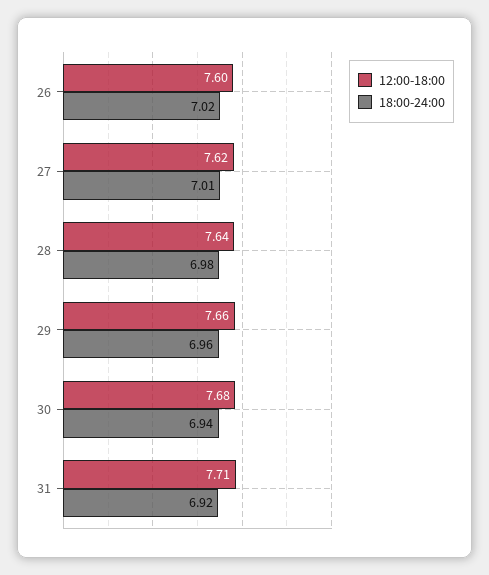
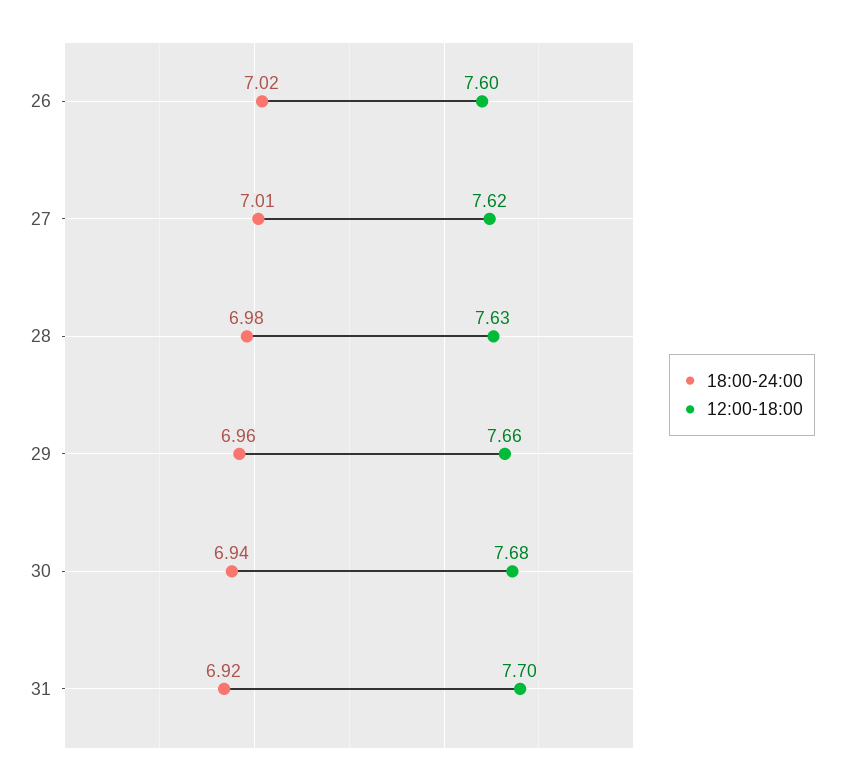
12:00-18:00, 28: 7.64 -> 7.63
12:00-18:00, 31: 7.71 -> 7.7

